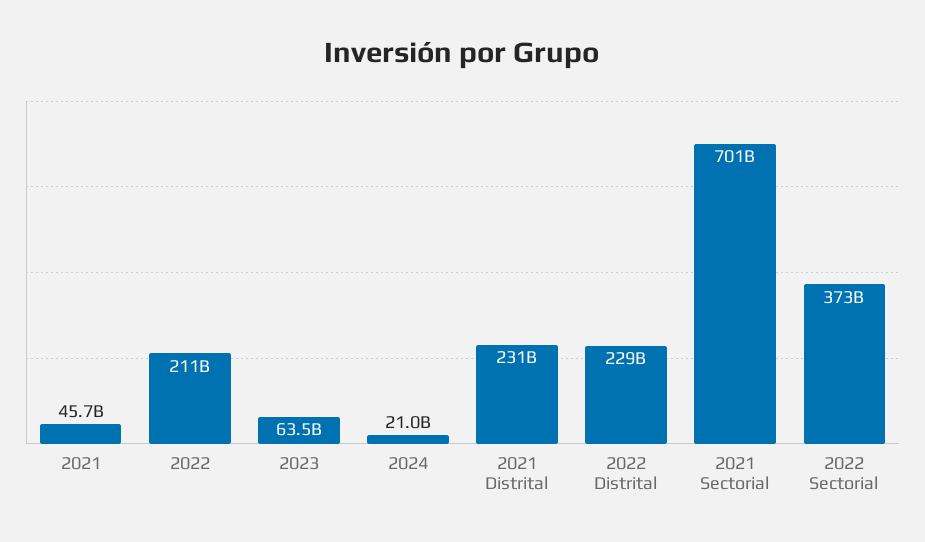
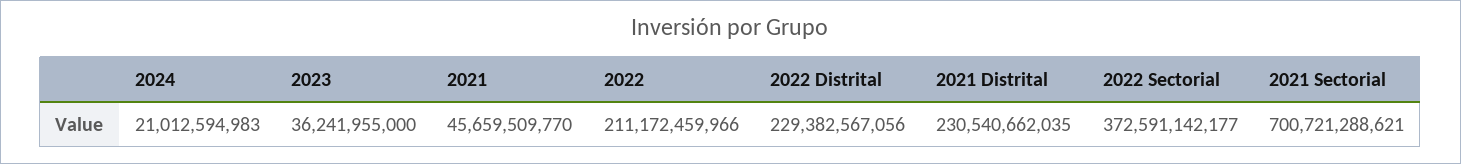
2023: 63500000000 -> 36241955000

